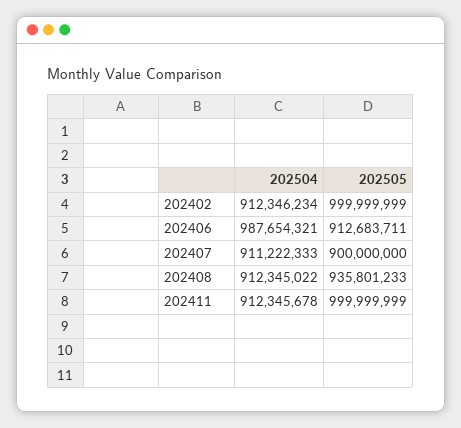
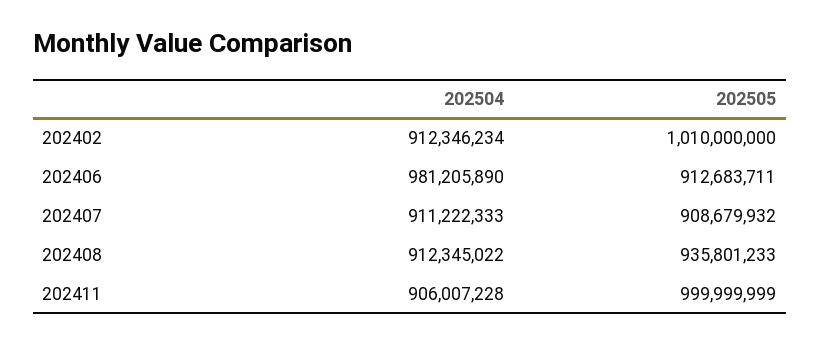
202505, 202402: 999999999 -> 1010000000
202504, 202406: 987654321 -> 981205890
202505, 202407: 900000000 -> 908679932
202504, 202411: 912345678 -> 906007228

